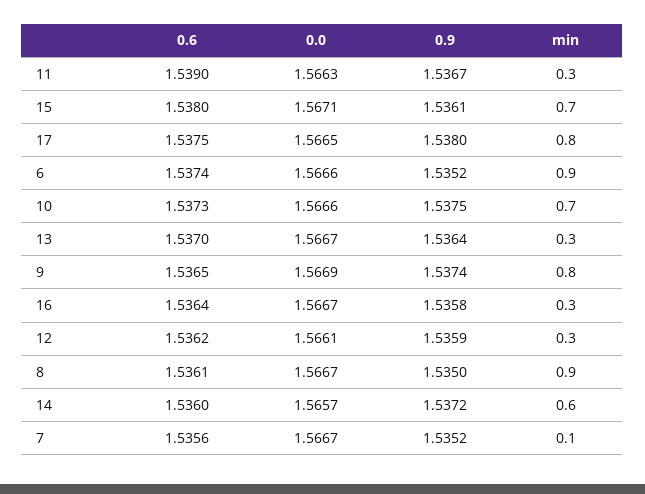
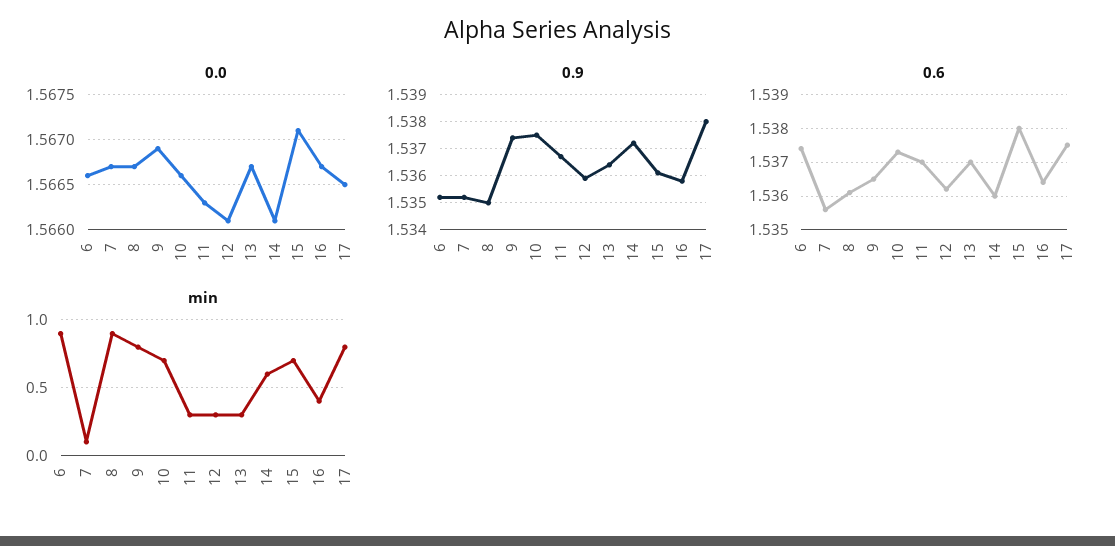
0.6, 11: 1.539 -> 1.537
min, 16: 0.3 -> 0.4
0.0, 14: 1.5657 -> 1.5661

